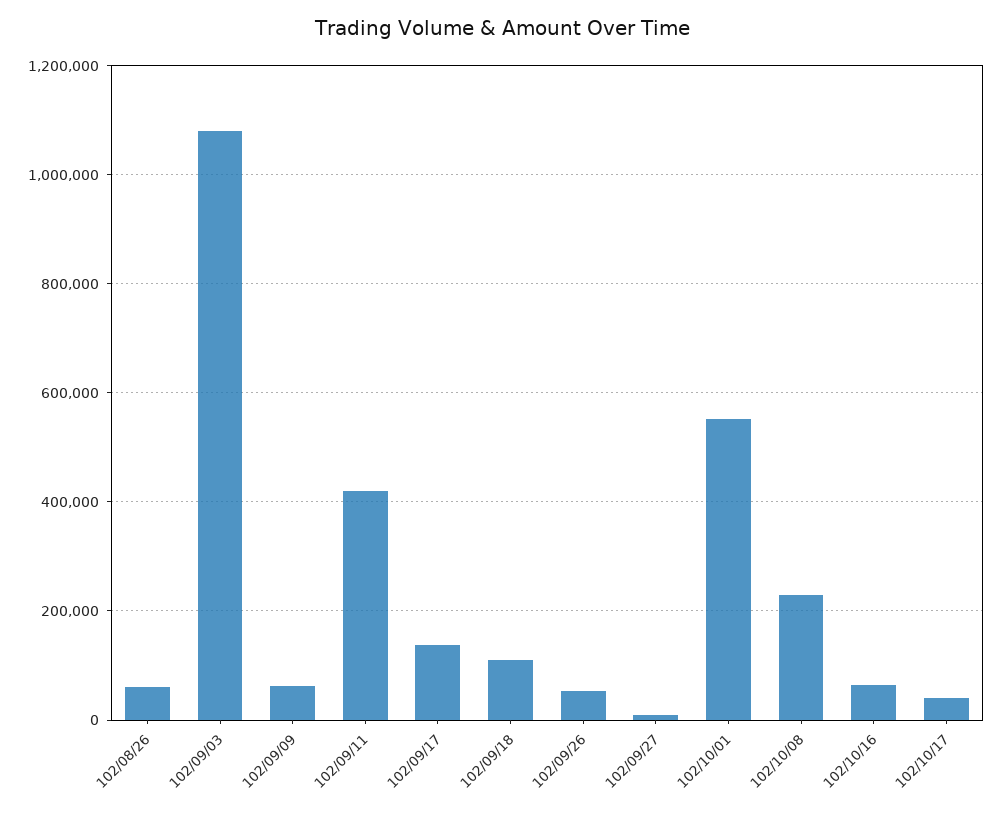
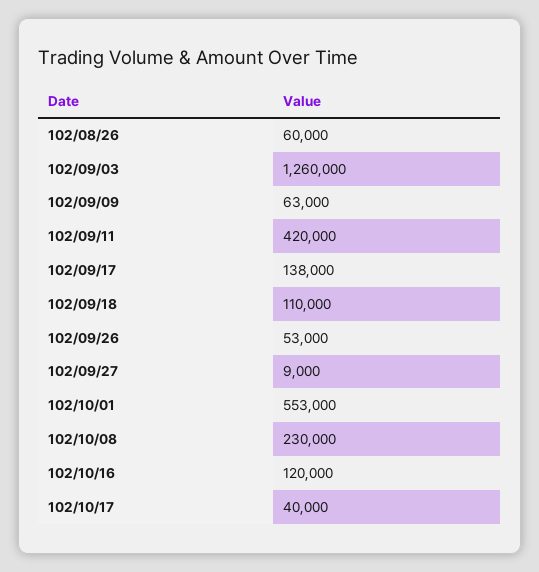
102/09/03: 1080000 -> 1260000
102/10/16: 60000 -> 120000

